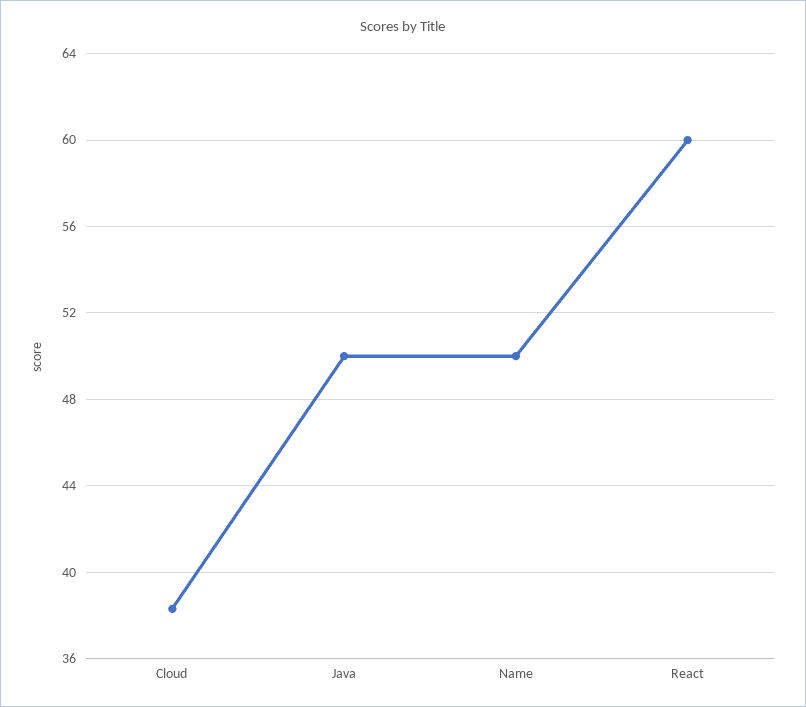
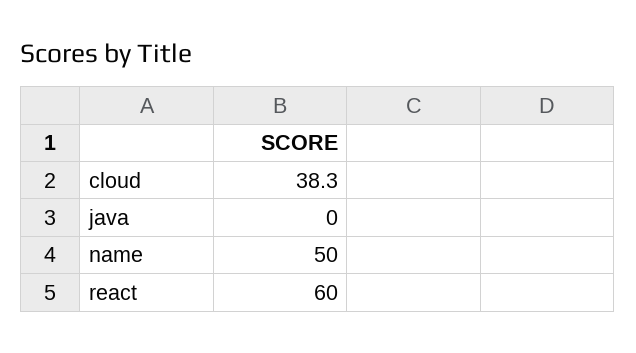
Java: 50 -> 0

